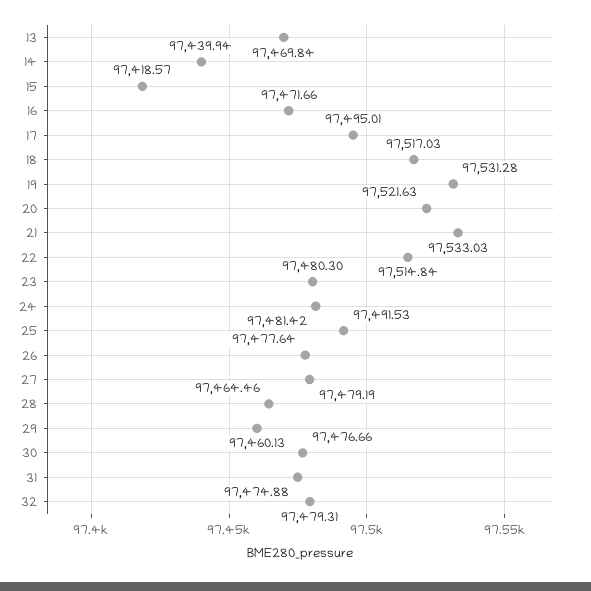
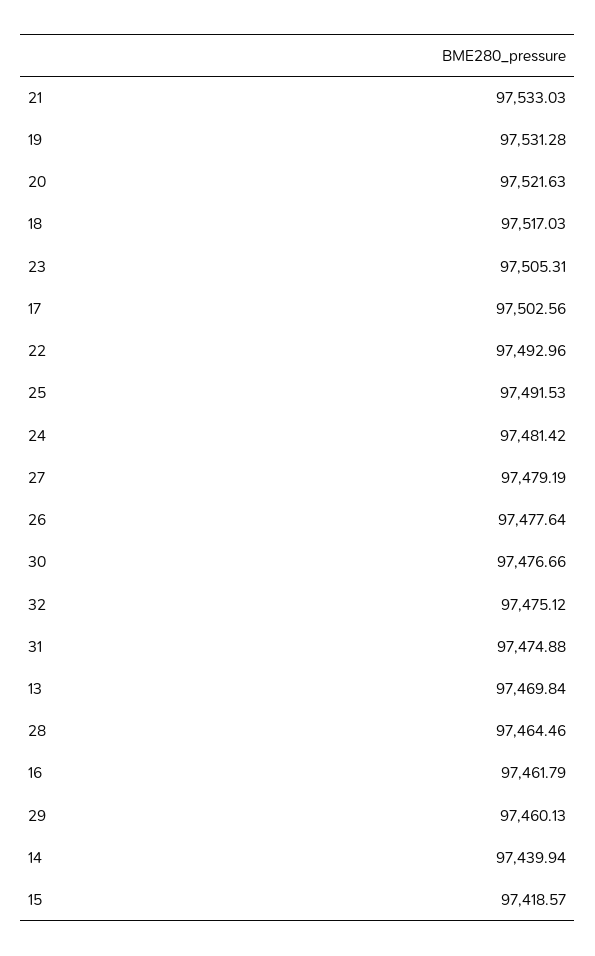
16: 97471.66 -> 97461.79
17: 97495.01 -> 97502.56
22: 97514.84 -> 97492.96
23: 97480.3 -> 97505.31
32: 97479.31 -> 97475.12

